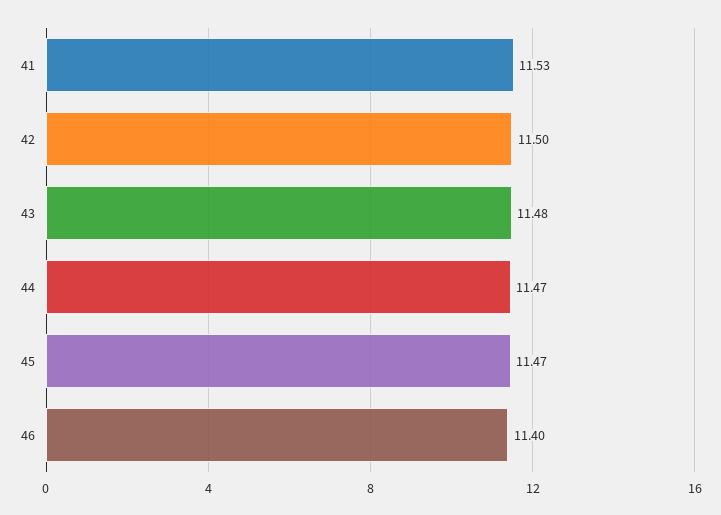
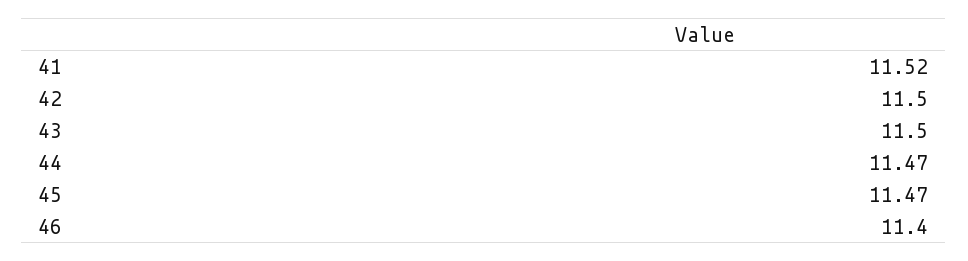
41: 11.53 -> 11.52
43: 11.48 -> 11.5

